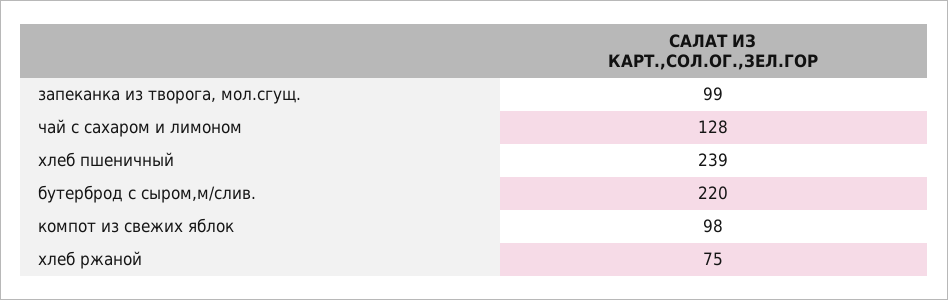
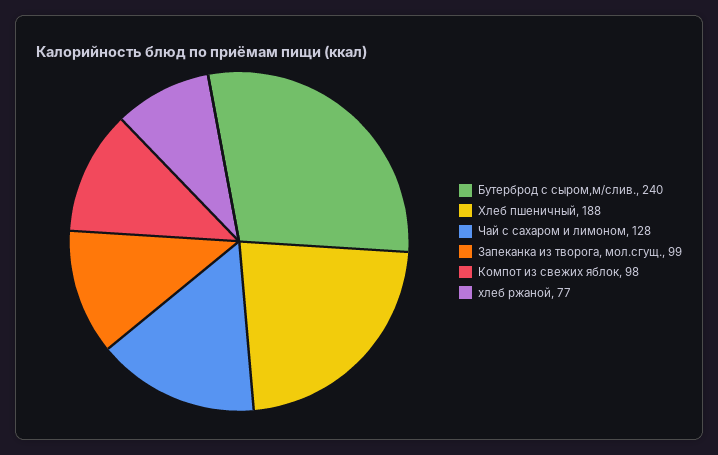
хлеб пшеничный: 239 -> 188
бутерброд с сыром,м/слив.: 220 -> 240
хлеб ржаной: 75 -> 77

